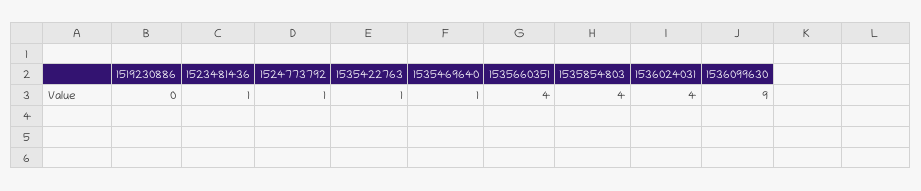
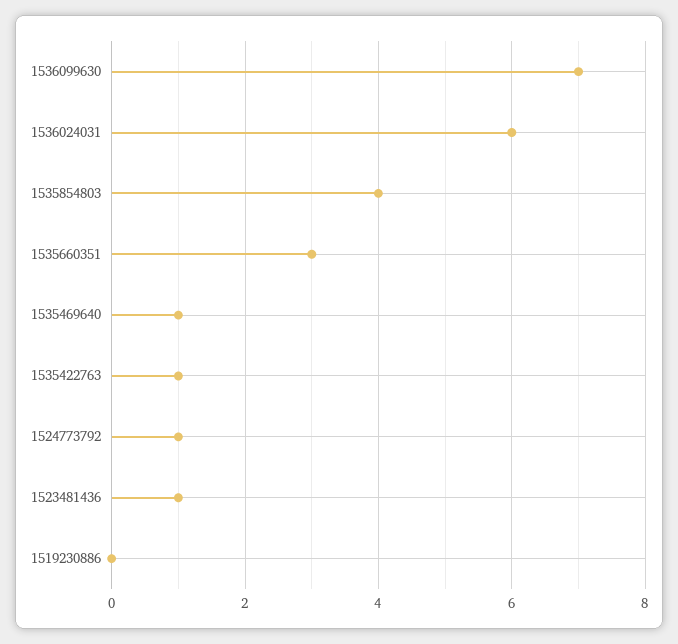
1535660351: 4 -> 3
1536024031: 4 -> 6
1536099630: 9 -> 7

